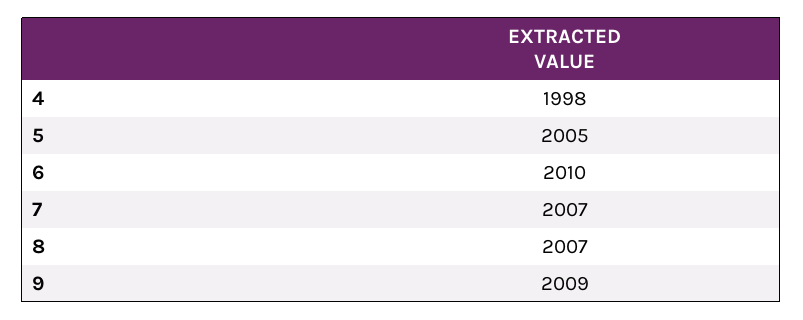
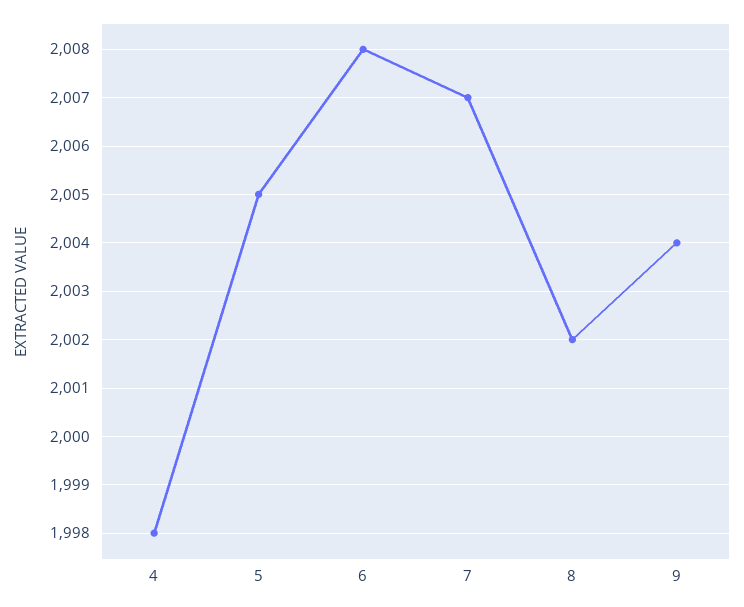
6: 2010 -> 2008
8: 2007 -> 2002
9: 2009 -> 2004

